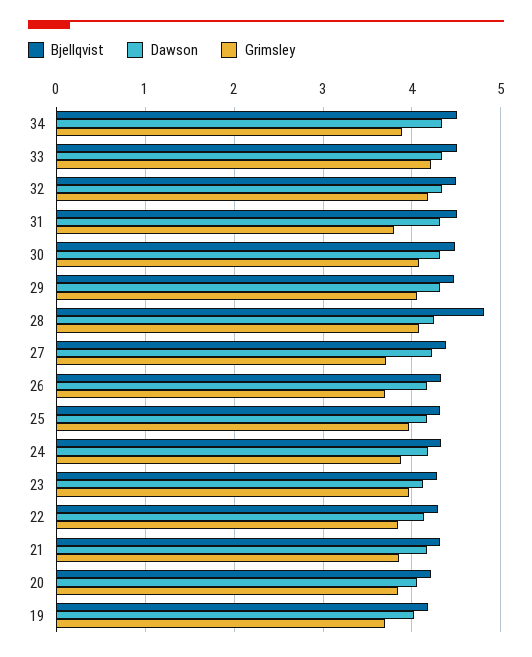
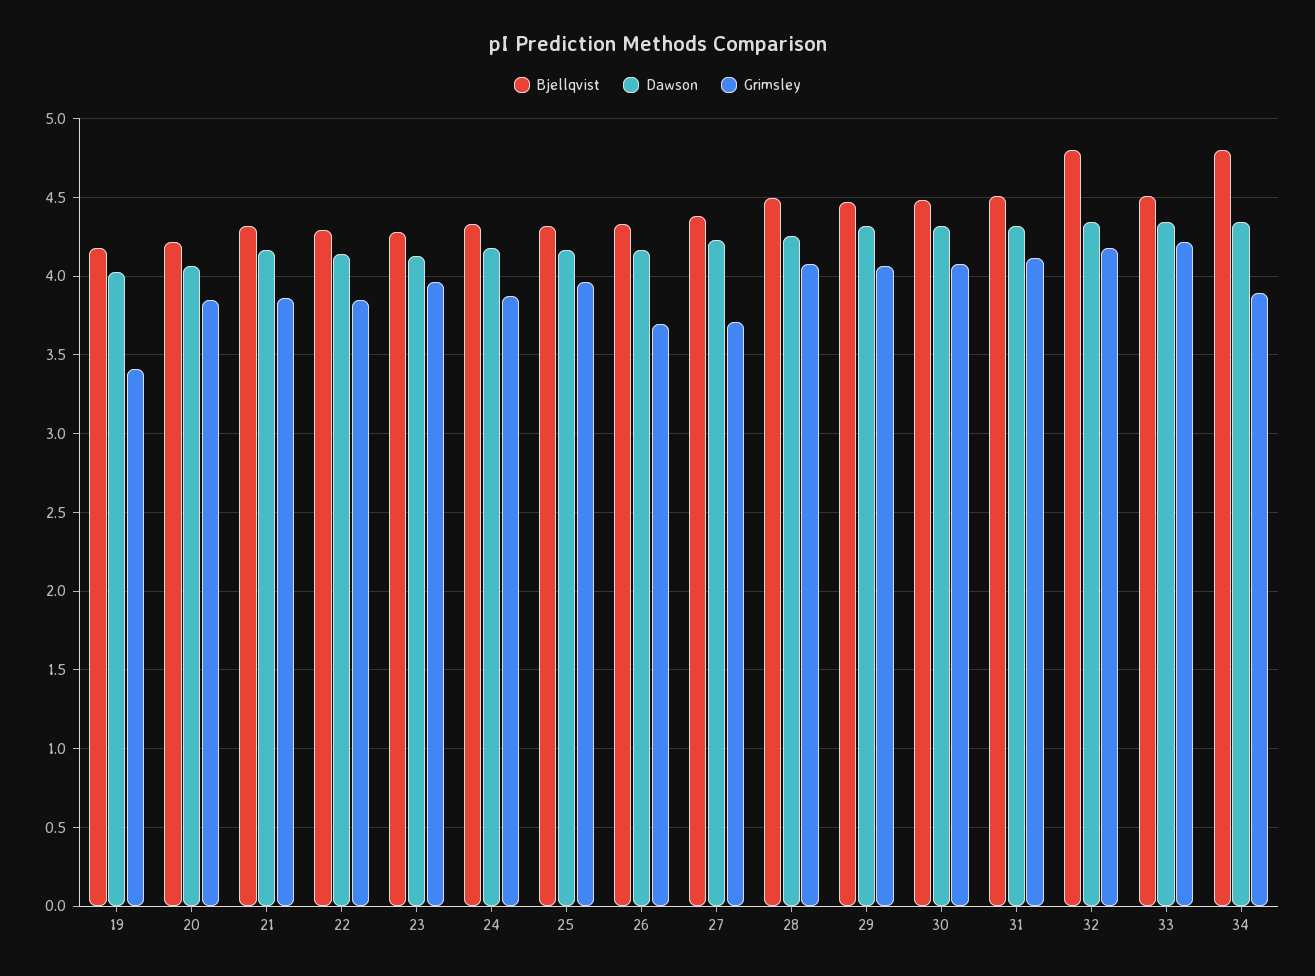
Bjellqvist, 34: 4.5 -> 4.8
Bjellqvist, 32: 4.5 -> 4.8
Grimsley, 31: 3.8 -> 4.1
Bjellqvist, 28: 4.8 -> 4.5
Grimsley, 19: 3.7 -> 3.4

